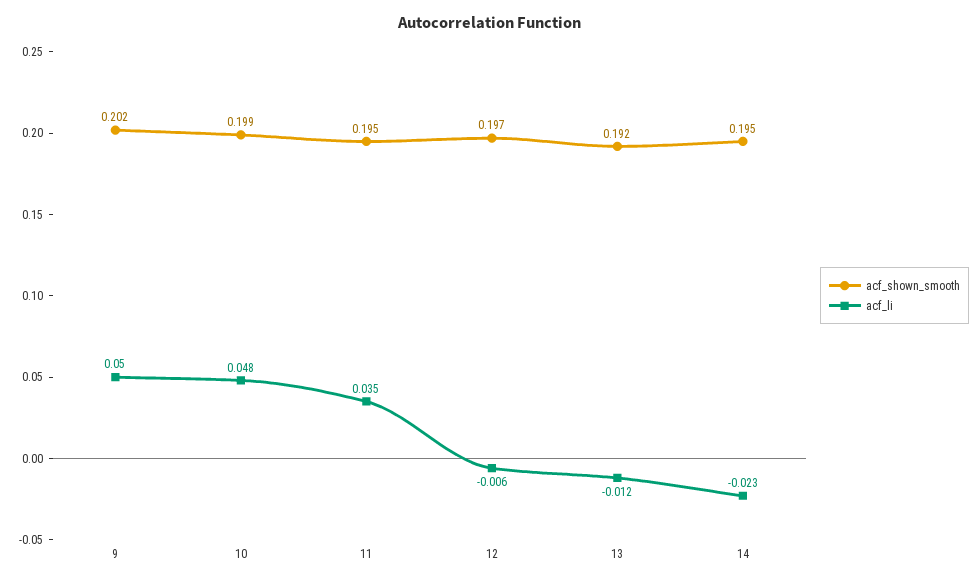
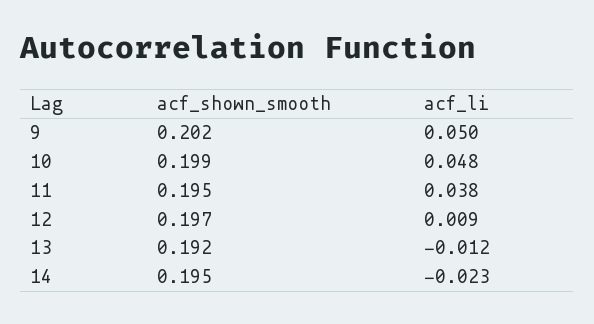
acf_li, 11: 0.035 -> 0.038
acf_li, 12: -0.006 -> 0.009

